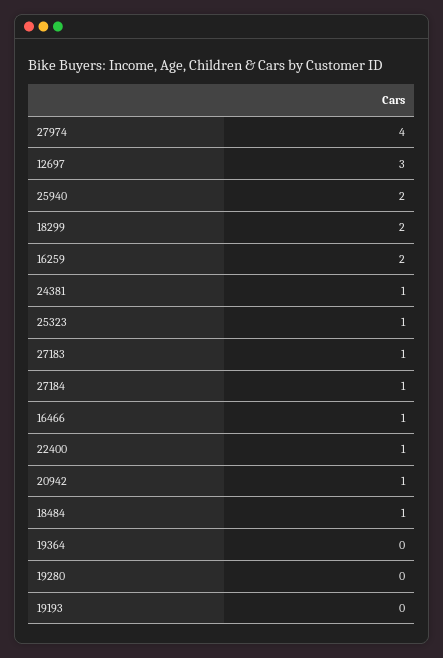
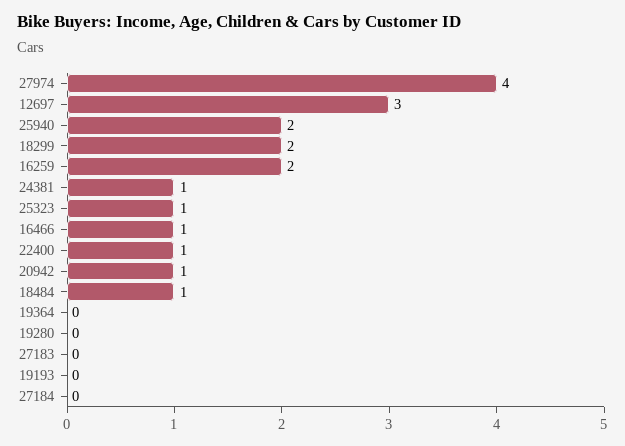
27183: 1 -> 0
27184: 1 -> 0

